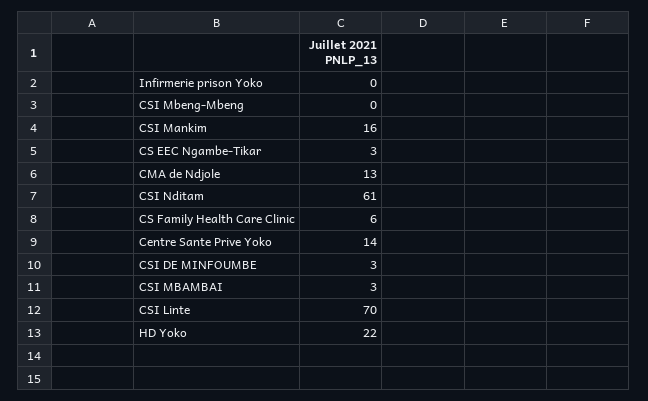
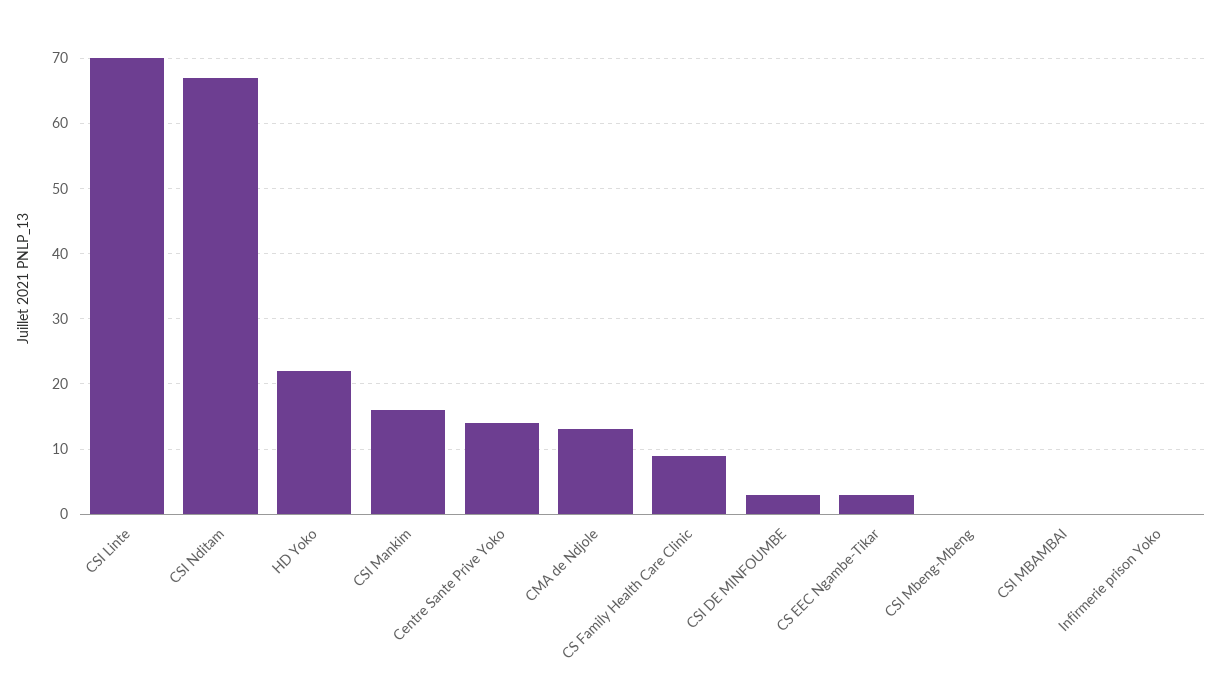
CSI Nditam: 61 -> 67
CS Family Health Care Clinic: 6 -> 9
CSI MBAMBAI: 3 -> 0

